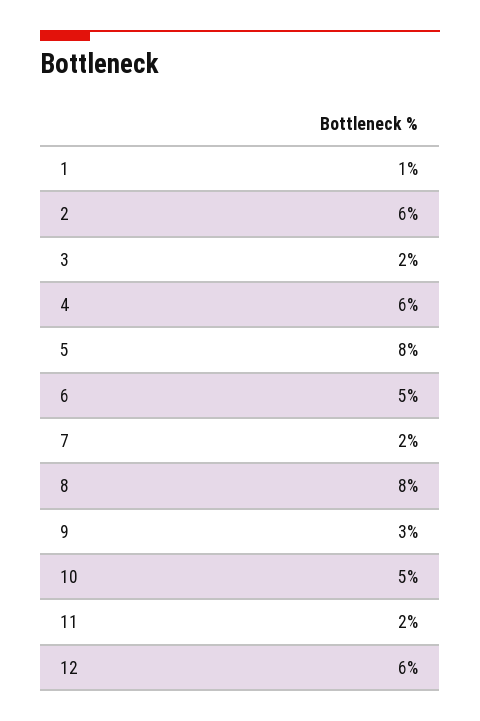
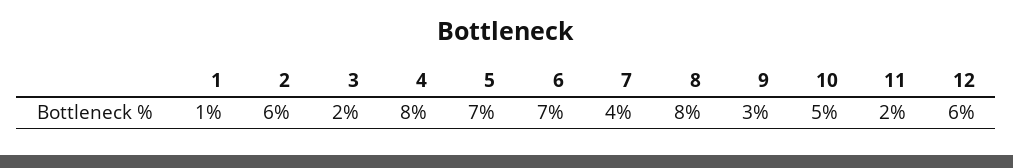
4: 6 -> 8
5: 8 -> 7
6: 5 -> 7
7: 2 -> 4

